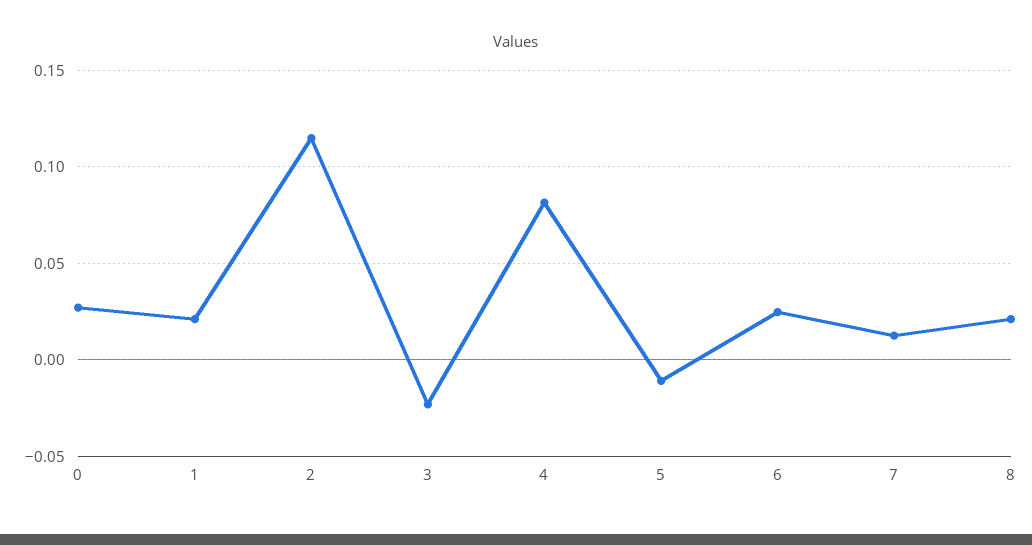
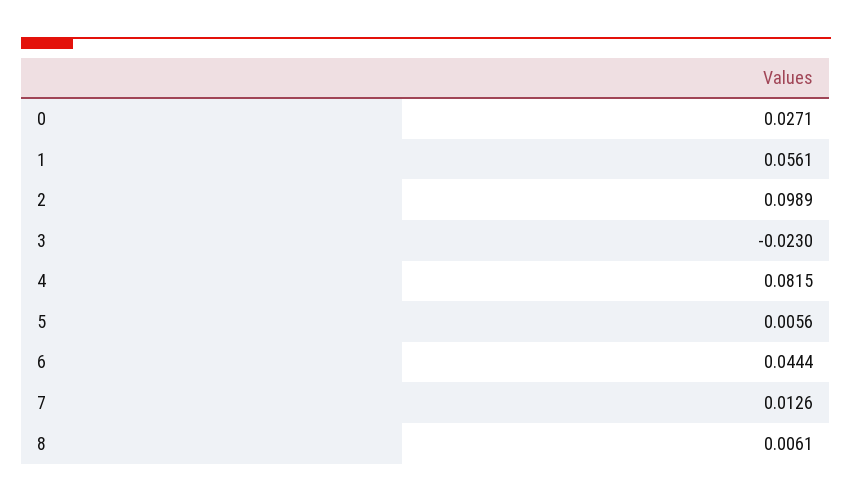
1: 0.02 -> 0.0561
2: 0.115 -> 0.0989
5: -0.01 -> 0.0056
6: 0.025 -> 0.0444
8: 0.02 -> 0.0061

